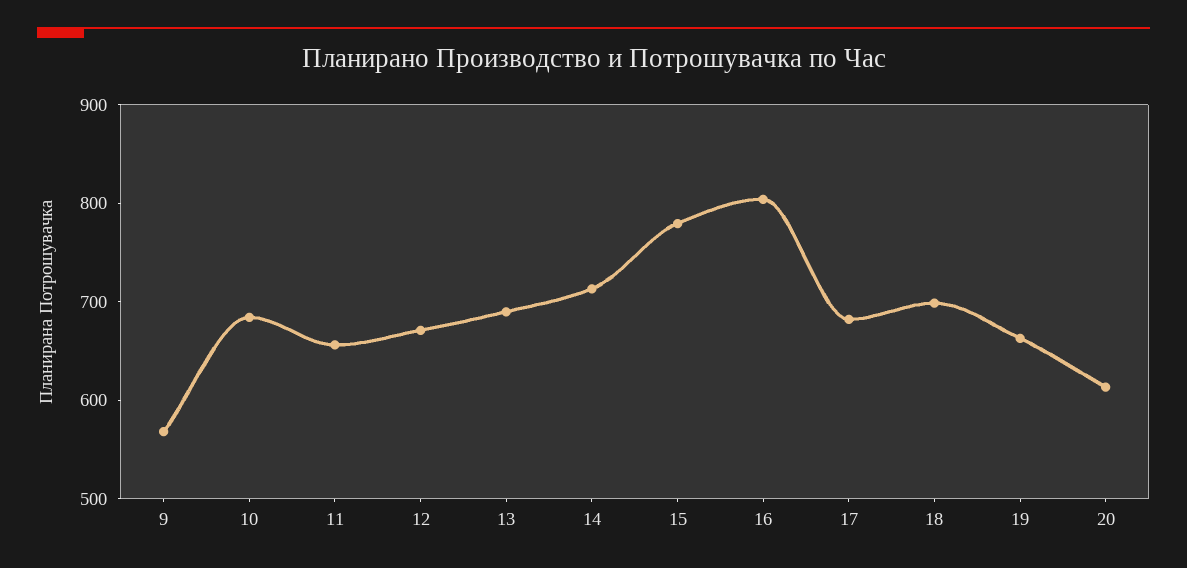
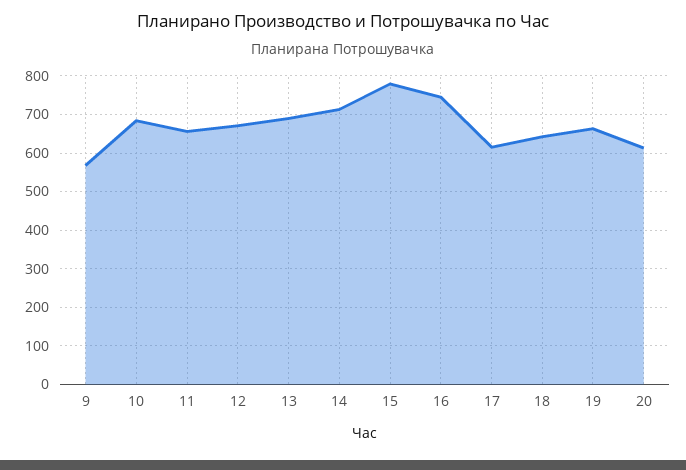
16: 800 -> 740
17: 680 -> 620
18: 700 -> 640

